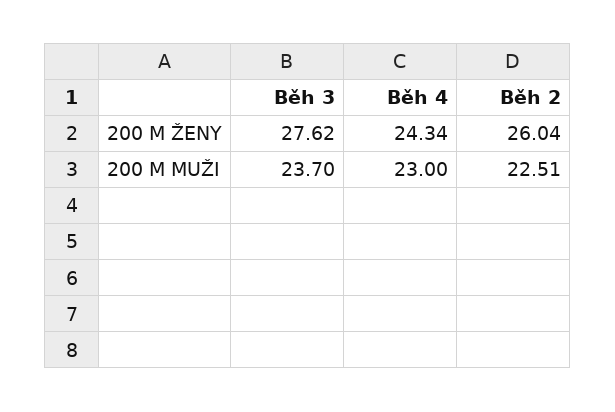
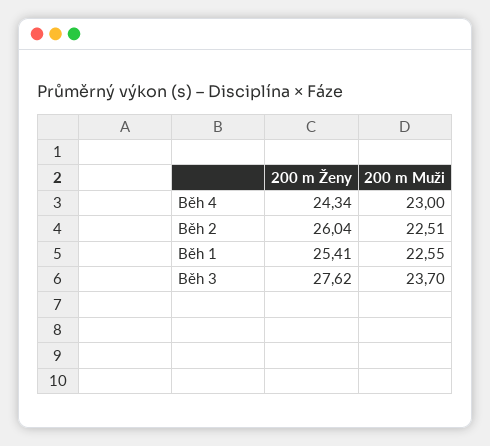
Běh 1, 200 M ŽENY: none -> 25.41
Běh 1, 200 M MUŽI: none -> 22.55

